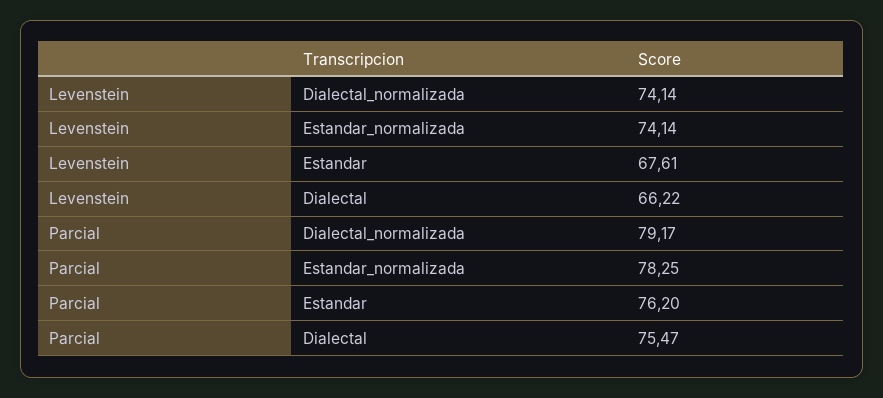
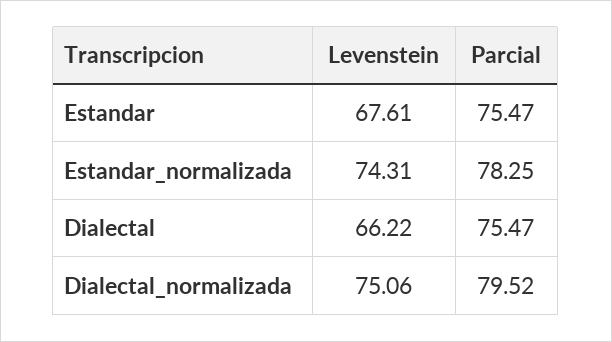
Levenstein, Dialectal_normalizada: 74.14 -> 75.06
Levenstein, Estandar_normalizada: 74.14 -> 74.31
Parcial, Dialectal_normalizada: 79.17 -> 79.52
Parcial, Estandar: 76.2 -> 75.47

